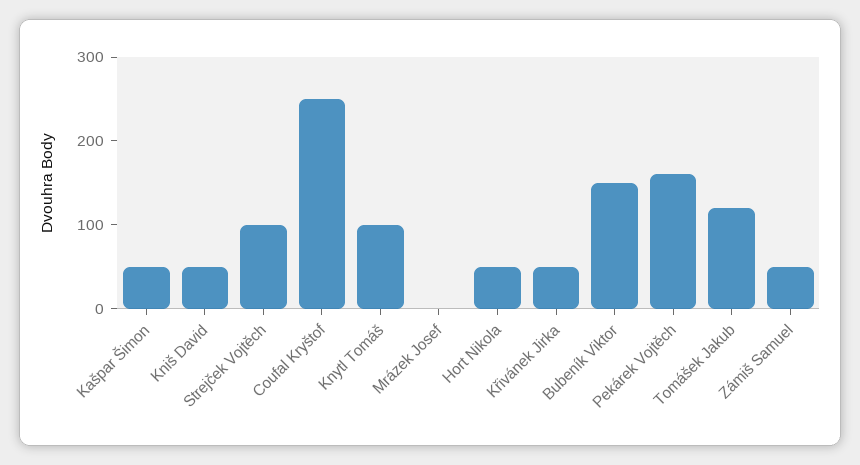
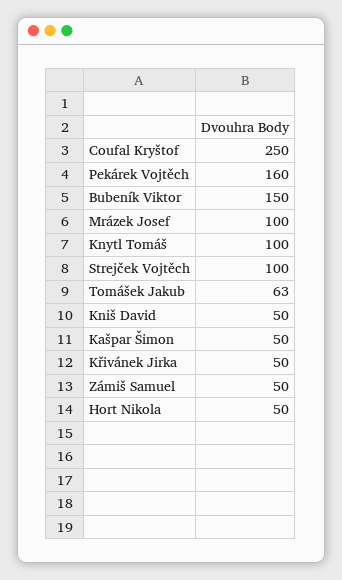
Mrázek Josef: 0 -> 100
Tomášek Jakub: 120 -> 63

